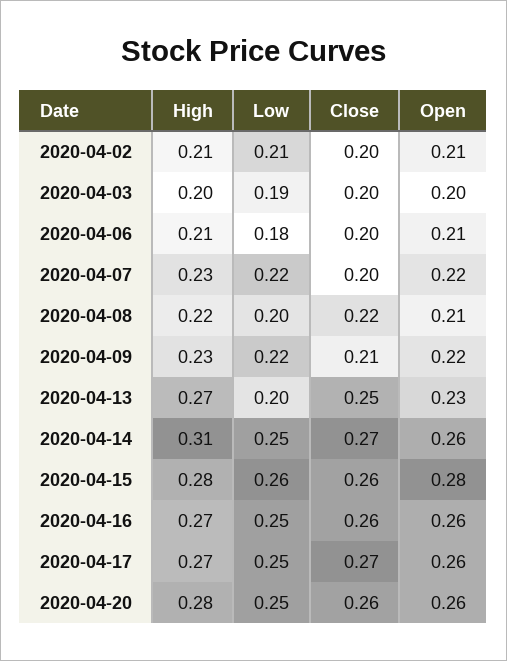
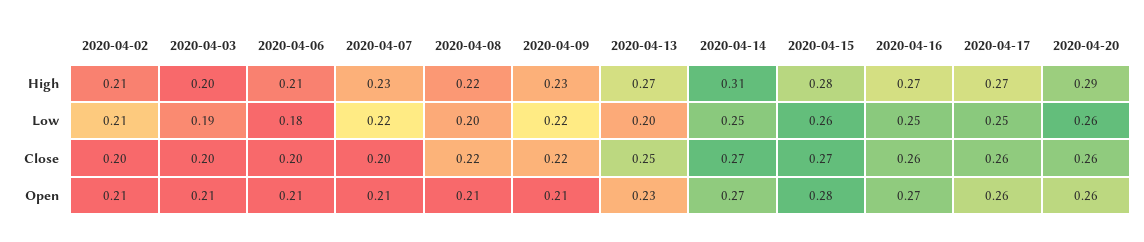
Open, 2020-04-03: 0.2 -> 0.21
Open, 2020-04-07: 0.22 -> 0.21
Close, 2020-04-09: 0.21 -> 0.22
Open, 2020-04-09: 0.22 -> 0.21
Open, 2020-04-14: 0.26 -> 0.27
Close, 2020-04-15: 0.26 -> 0.27
Open, 2020-04-16: 0.26 -> 0.27
Close, 2020-04-17: 0.27 -> 0.26
High, 2020-04-20: 0.28 -> 0.29
Low, 2020-04-20: 0.25 -> 0.26

